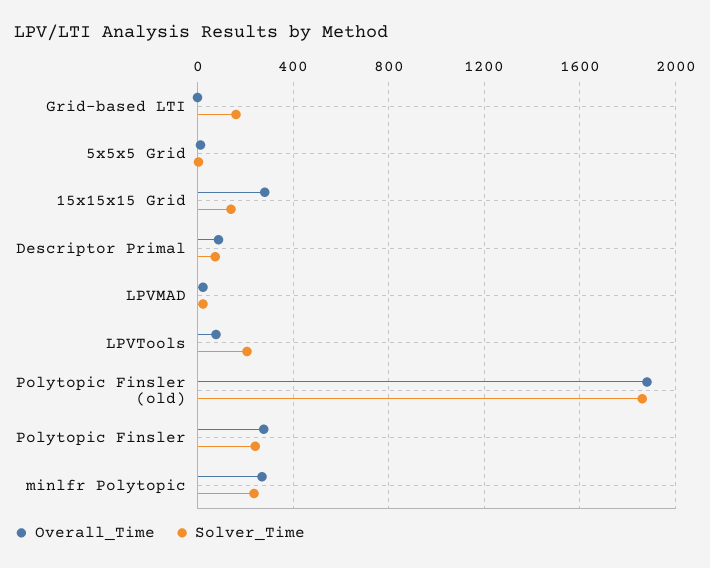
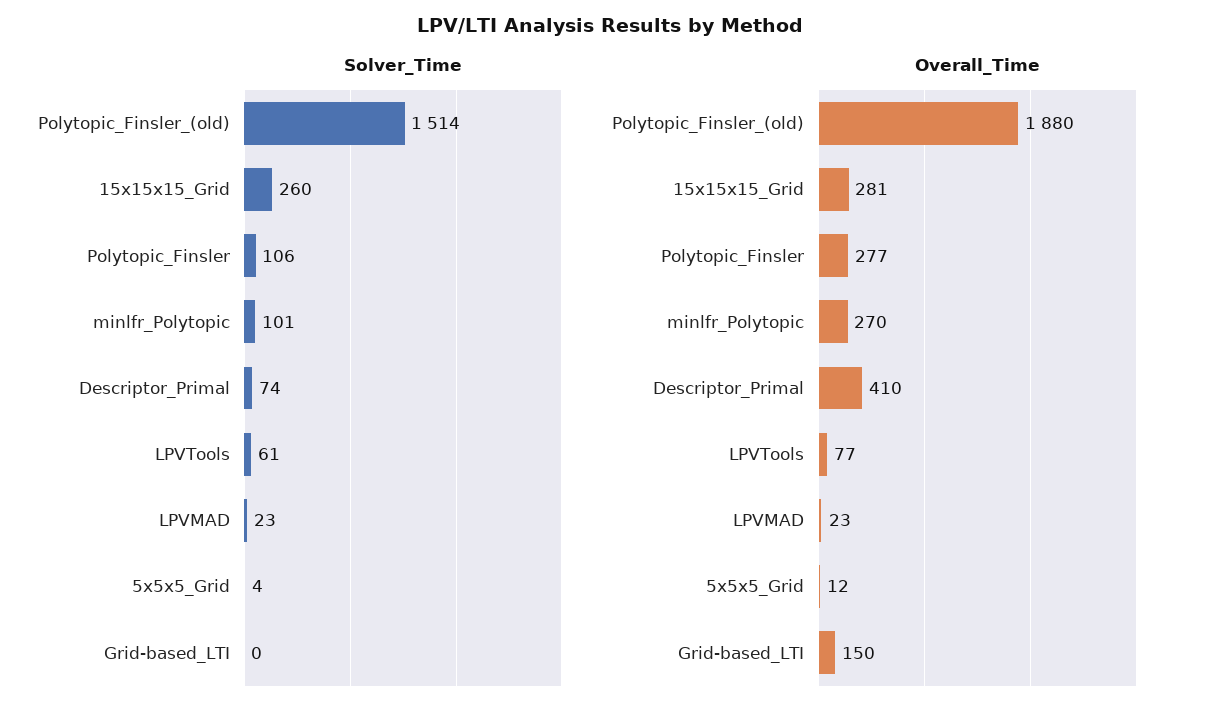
Overall_Time, Grid-based LTI: 0 -> 150
Solver_Time, Grid-based LTI: 150 -> 0
Solver_Time, 15x15x15 Grid: 150 -> 260
Overall_Time, Descriptor Primal: 100 -> 410
Solver_Time, LPVTools: 200 -> 61
Solver_Time, Polytopic Finsler (old): 1850 -> 1514
Solver_Time, Polytopic Finsler: 250 -> 106
Solver_Time, minlfr Polytopic: 250 -> 101

